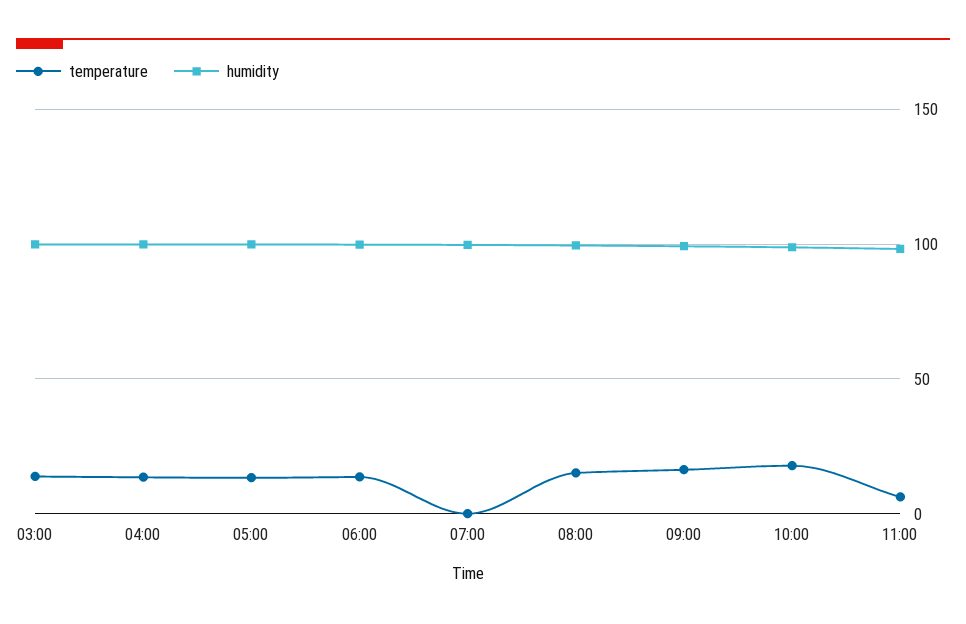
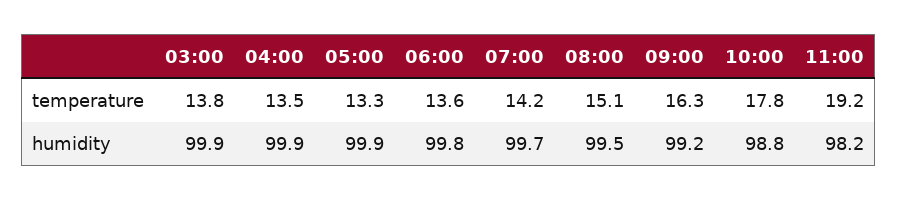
temperature, 07:00: 0 -> 14.2
temperature, 11:00: 5 -> 19.2

